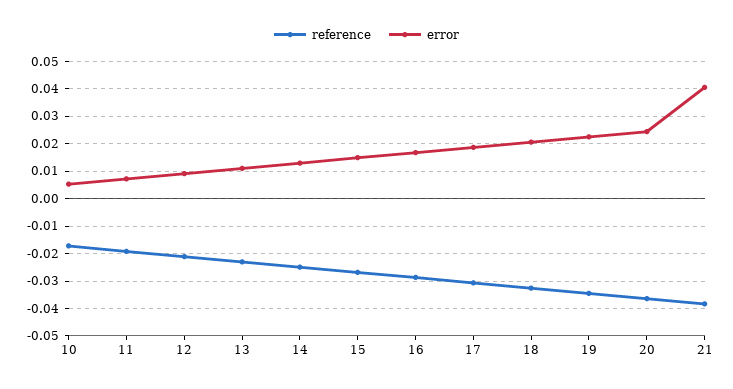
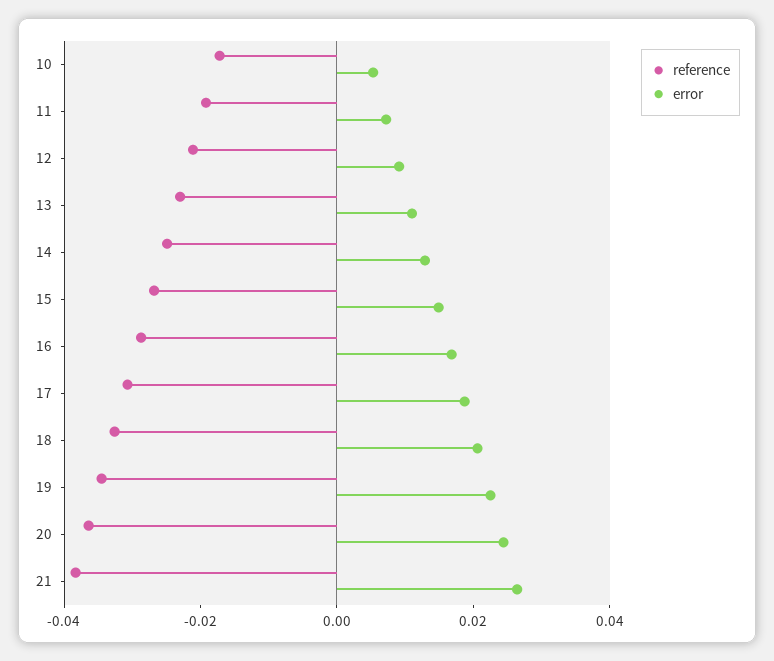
error, 21: 0.04 -> 0.025

